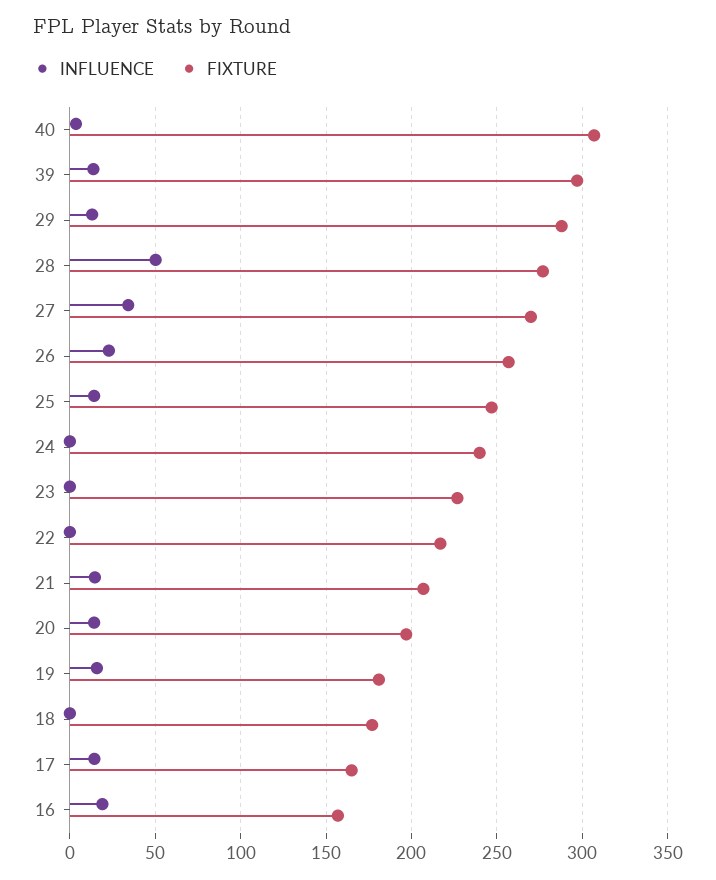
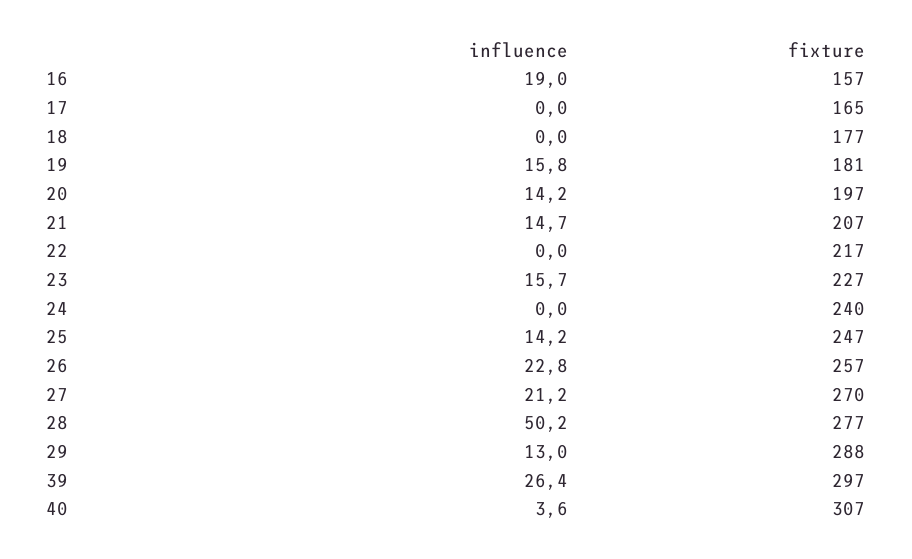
INFLUENCE, 39: 15 -> 26.4
INFLUENCE, 27: 35 -> 21.2
INFLUENCE, 23: 0 -> 15.7
INFLUENCE, 17: 15 -> 0

